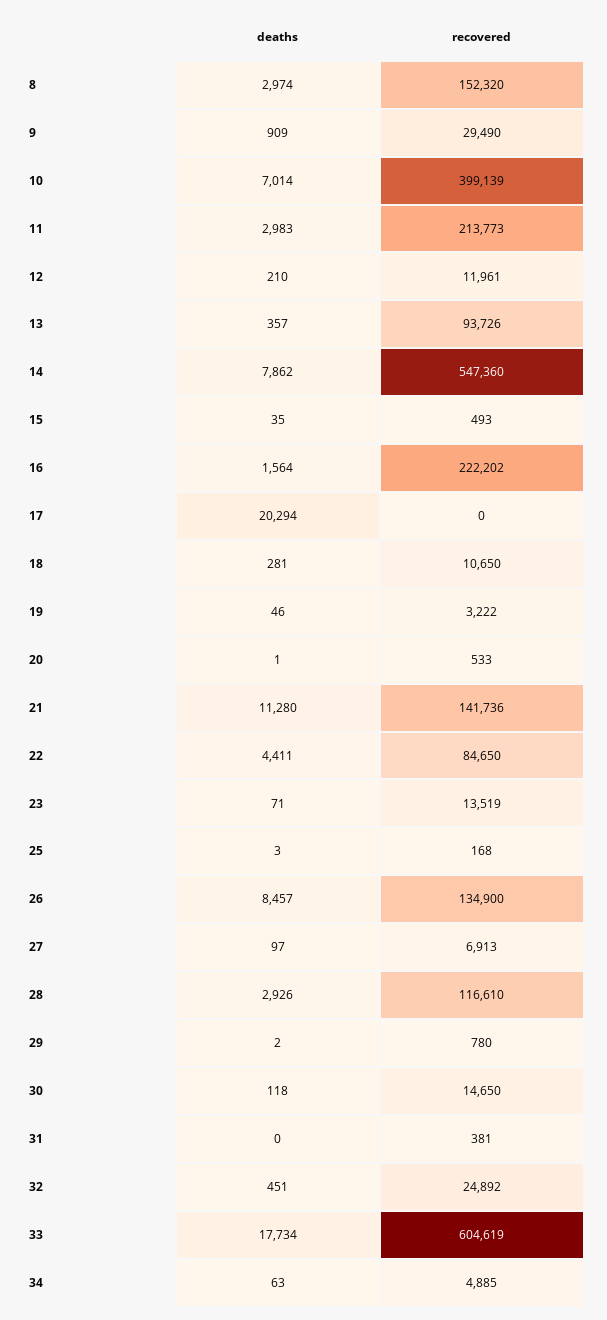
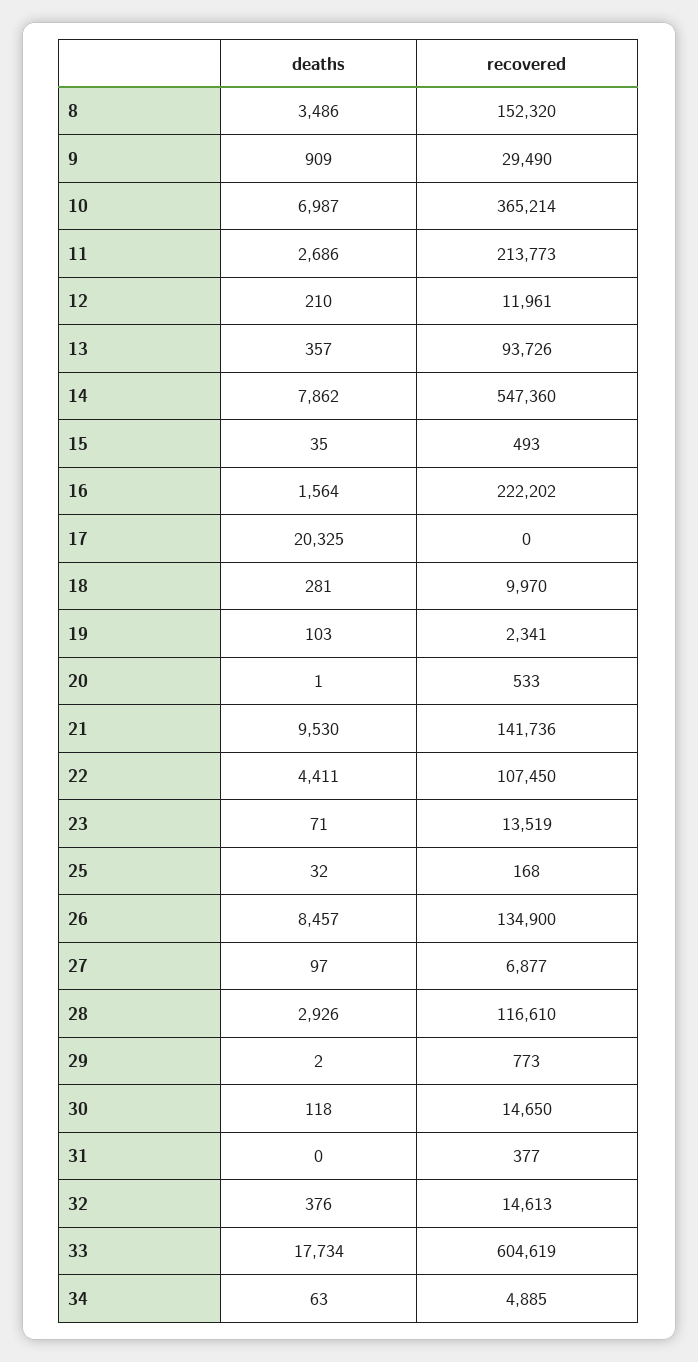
deaths, 8: 2974 -> 3486
deaths, 10: 7014 -> 6987
recovered, 10: 399139 -> 365214
deaths, 11: 2983 -> 2686
deaths, 17: 20294 -> 20325
recovered, 18: 10650 -> 9970
deaths, 19: 46 -> 103
recovered, 19: 3222 -> 2341
deaths, 21: 11280 -> 9530
recovered, 22: 84650 -> 107450
deaths, 25: 3 -> 32
recovered, 27: 6913 -> 6877
recovered, 29: 780 -> 773
recovered, 31: 381 -> 377
deaths, 32: 451 -> 376
recovered, 32: 24892 -> 14613

